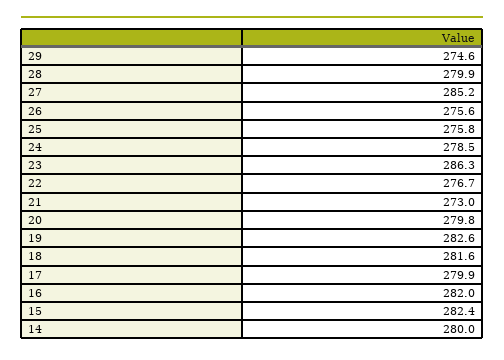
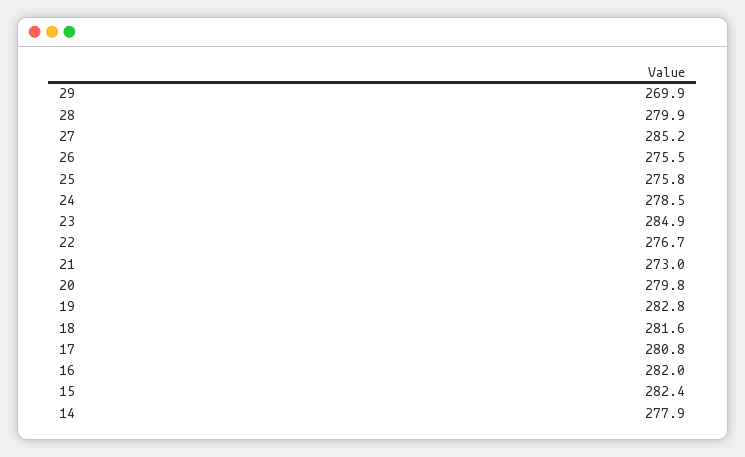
29: 274.6 -> 269.9
26: 275.6 -> 275.5
23: 286.3 -> 284.9
19: 282.6 -> 282.8
17: 279.9 -> 280.8
14: 280 -> 277.9

